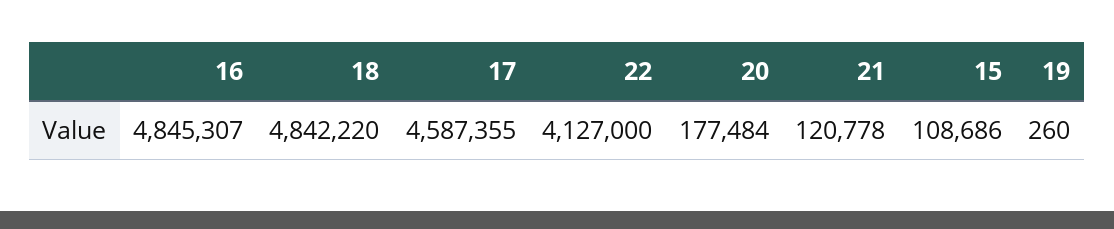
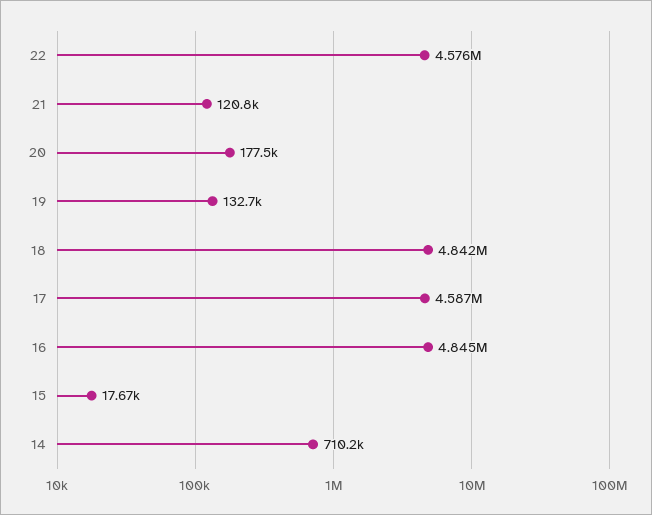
22: 4127000 -> 4576000
15: 108686 -> 17670
19: 260 -> 132700
14: none -> 710200

